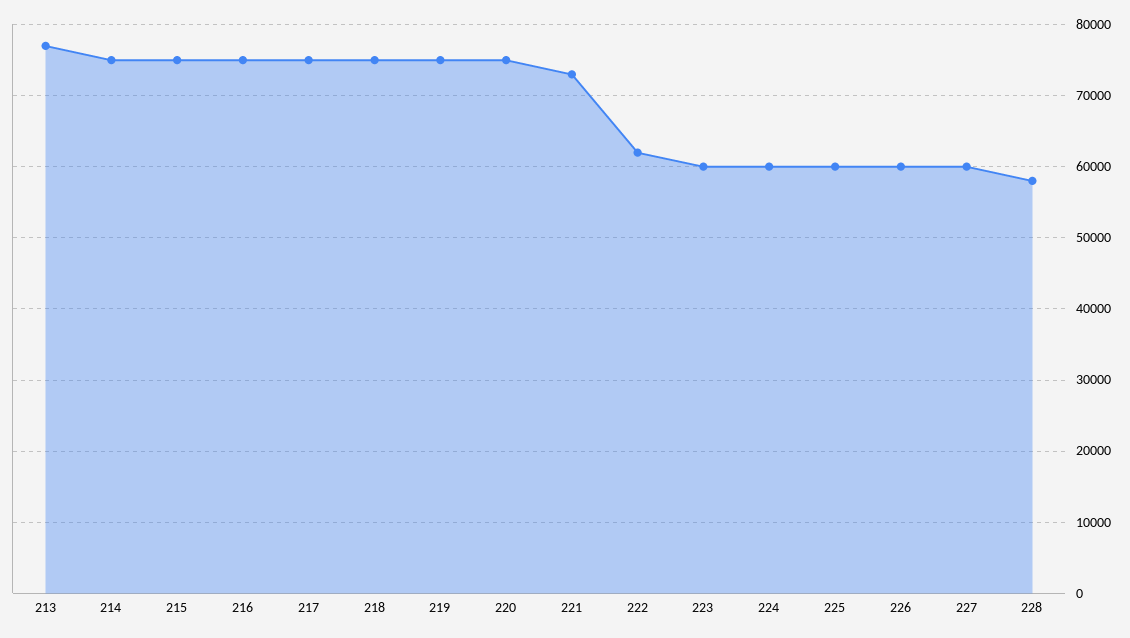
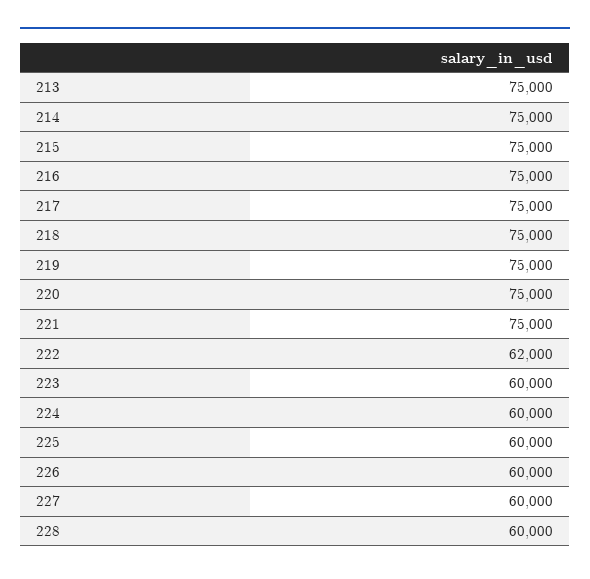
213: 77000 -> 75000
221: 73000 -> 75000
228: 58000 -> 60000

